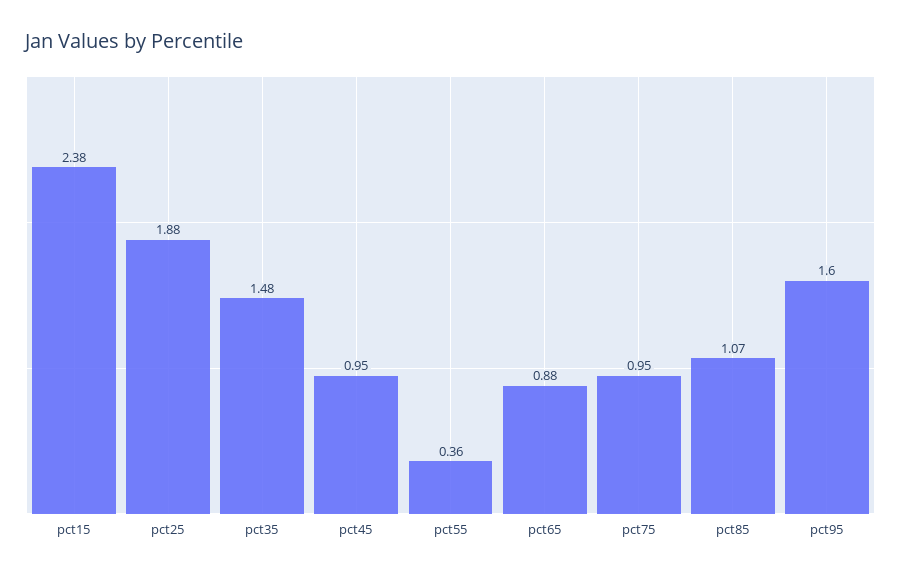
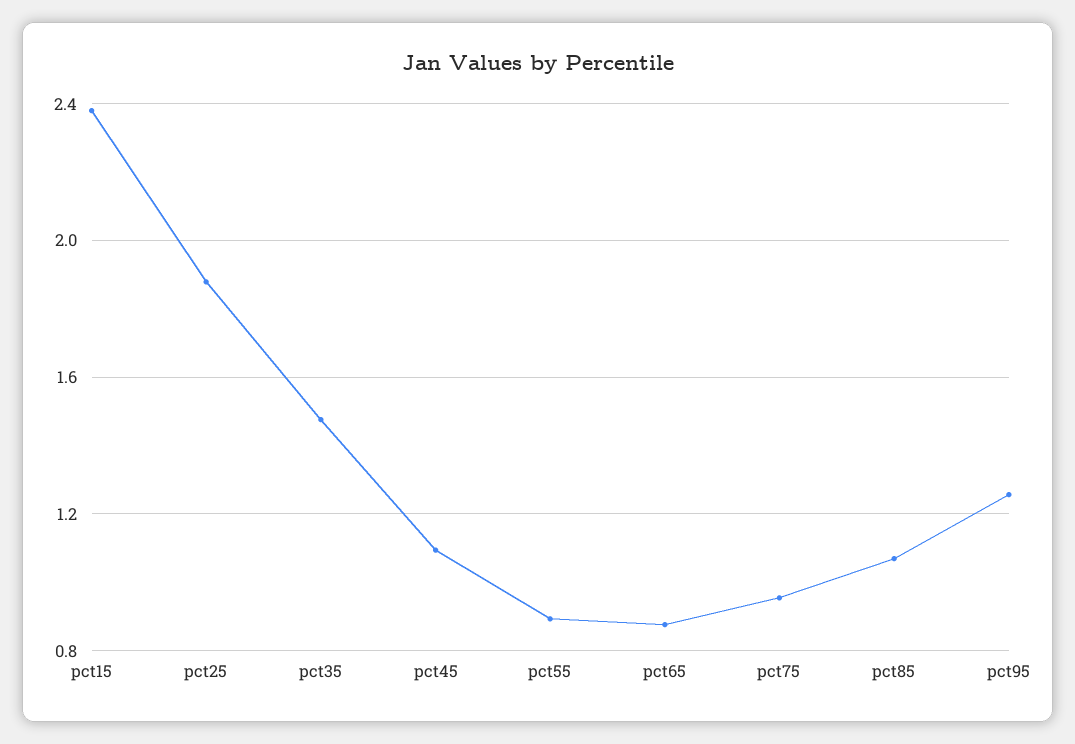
pct45: 0.95 -> 1.1
pct55: 0.36 -> 0.9
pct95: 1.6 -> 1.25

